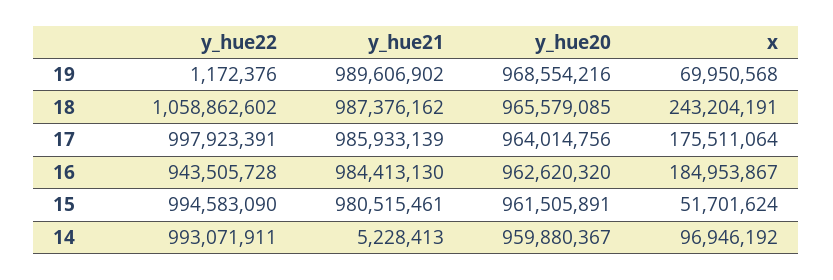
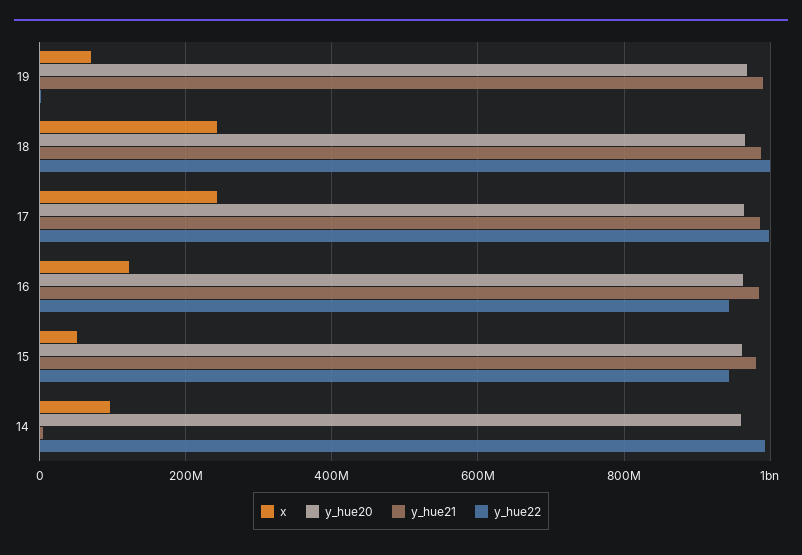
y_hue22, 18: 1058862602 -> 1000000000
x, 17: 175511064 -> 240000000
x, 16: 184953867 -> 120000000
y_hue22, 15: 994583090 -> 940000000

